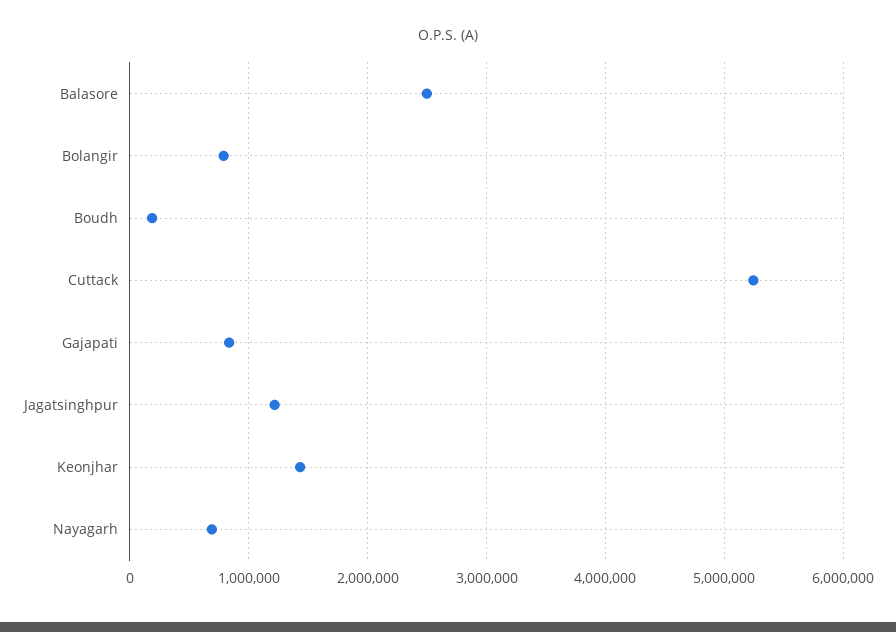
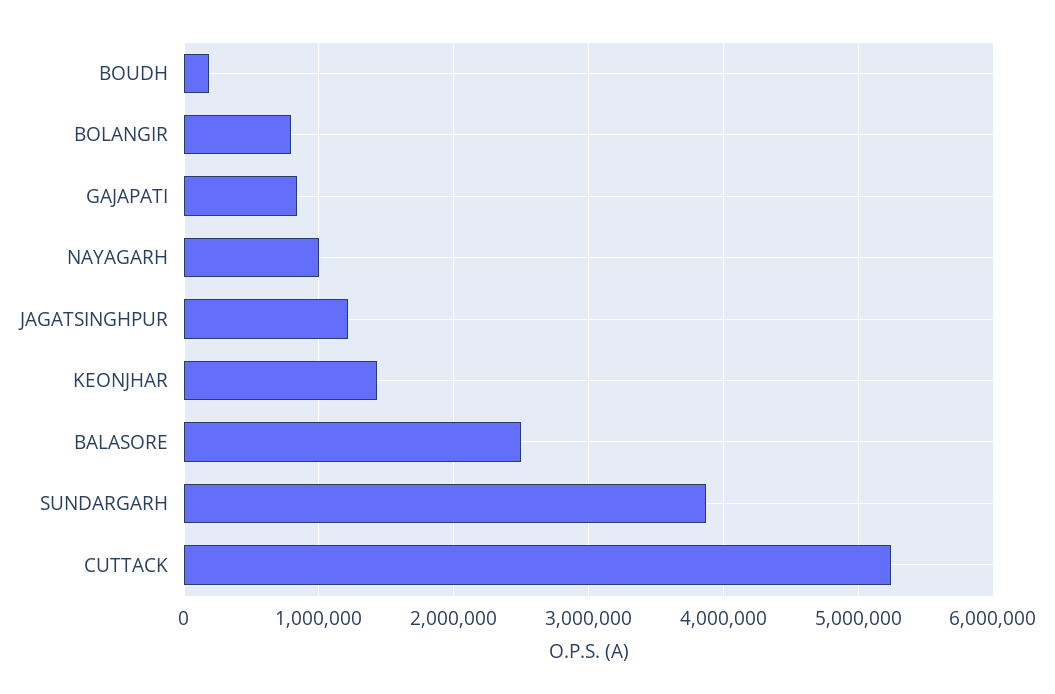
Nayagarh: 700000 -> 1000000
SUNDARGARH: none -> 3900000

